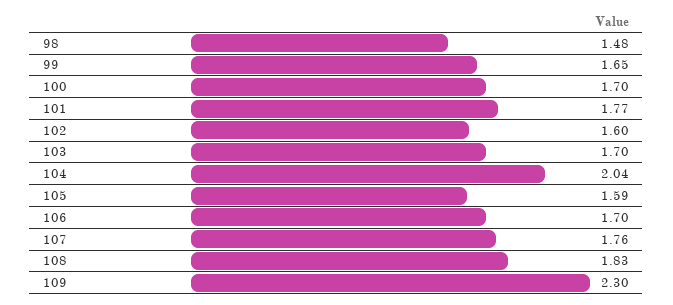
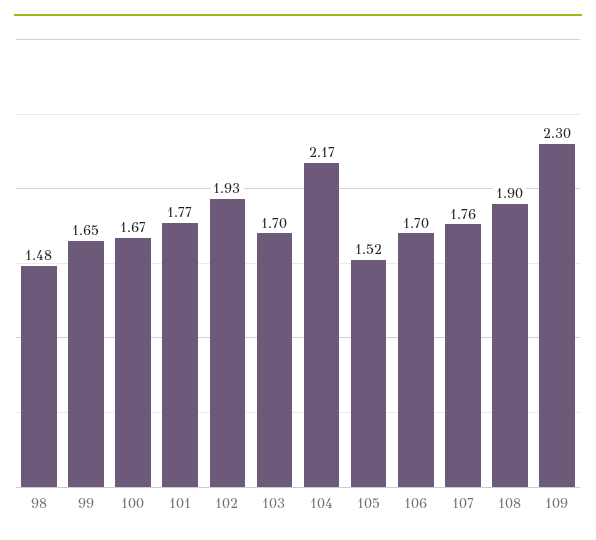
100: 1.7 -> 1.67
102: 1.6 -> 1.93
104: 2.04 -> 2.17
105: 1.59 -> 1.52
108: 1.83 -> 1.9

